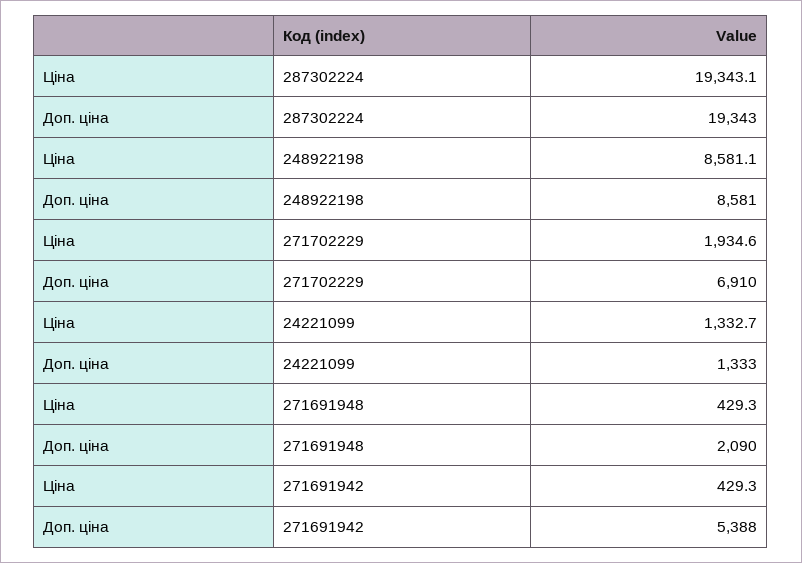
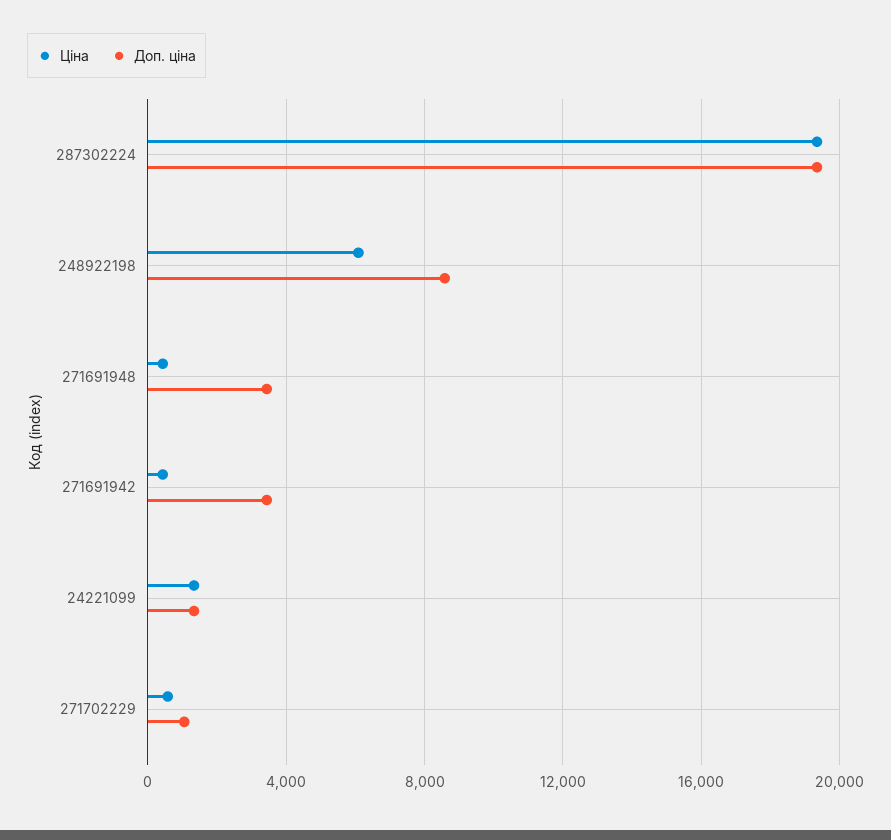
Ціна, 248922198: 8581.1 -> 6000
Ціна, 271702229: 1934.6 -> 500
Доп. ціна, 271702229: 6910 -> 1000
Доп. ціна, 271691948: 2090 -> 3500
Доп. ціна, 271691942: 5388 -> 3500

